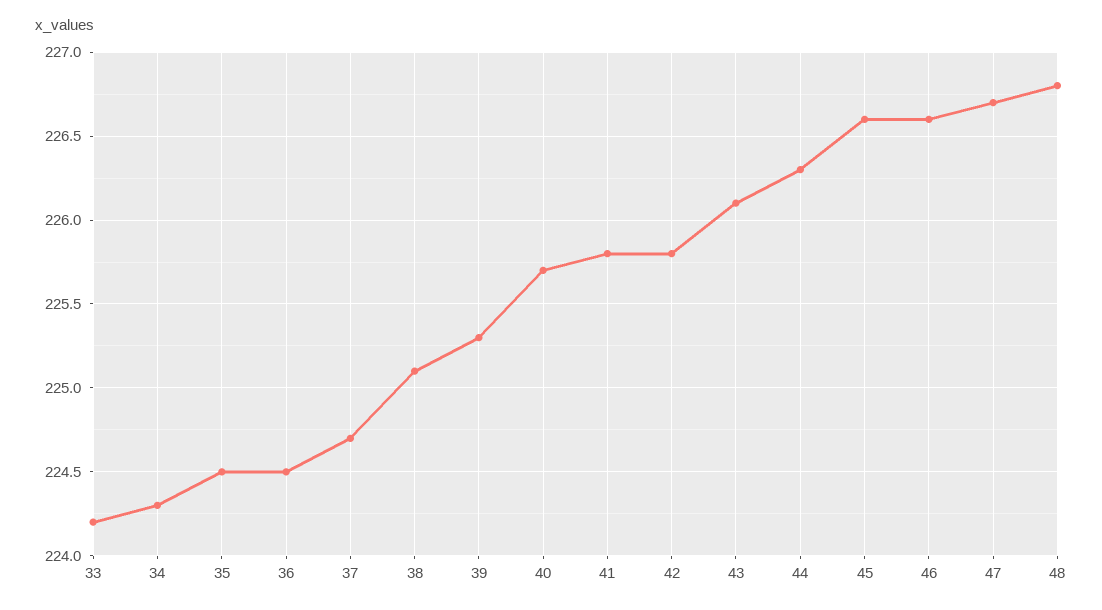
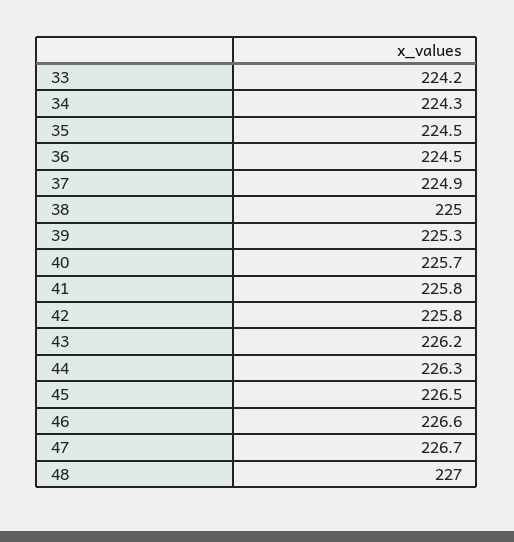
37: 224.7 -> 224.9
38: 225.1 -> 225
43: 226.1 -> 226.2
45: 226.6 -> 226.5
48: 226.8 -> 227

